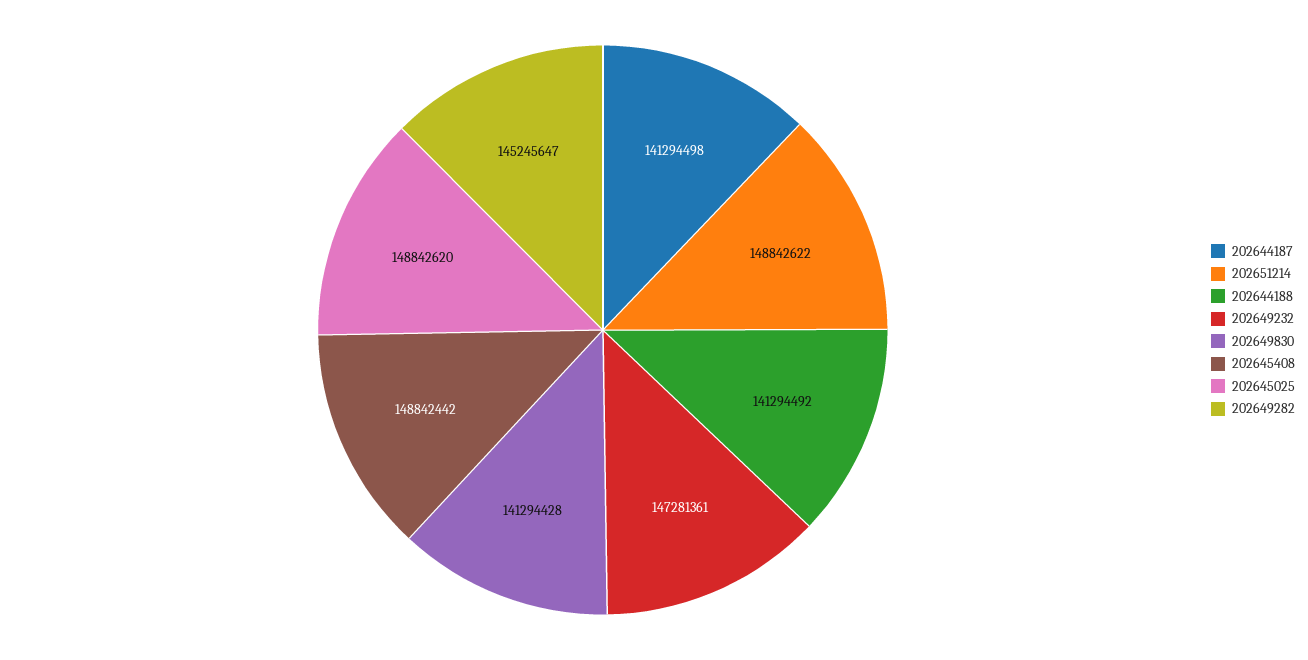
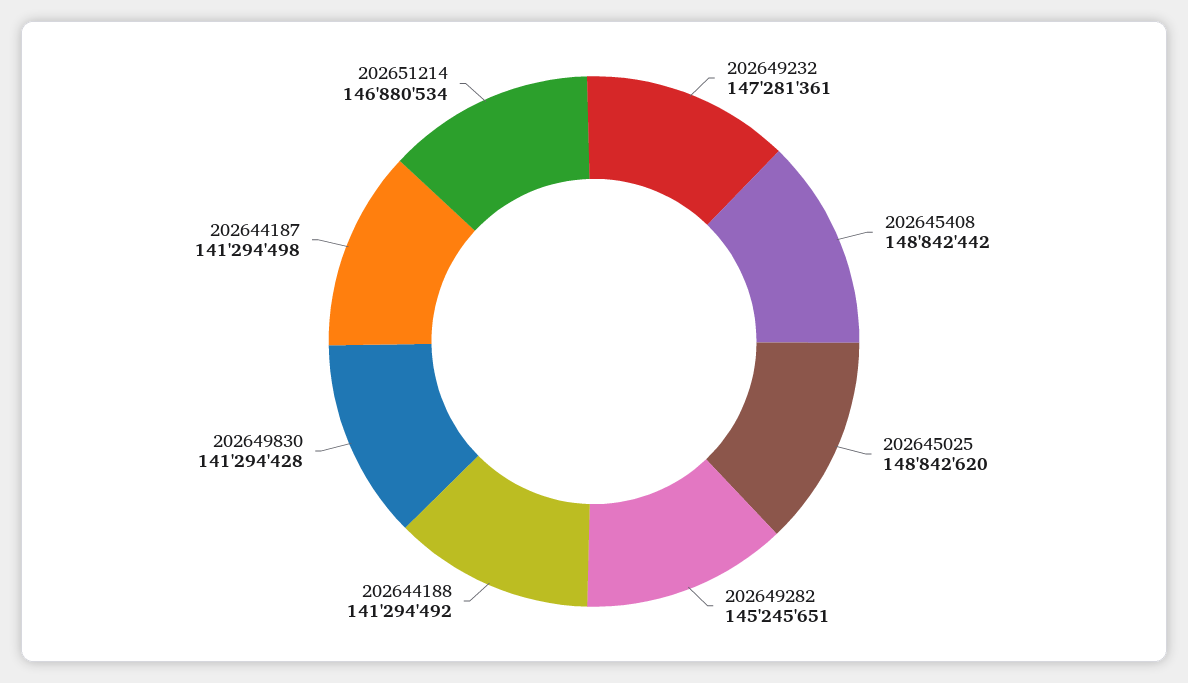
202651214: 148842622 -> 146880534
202649282: 145245647 -> 145245651

